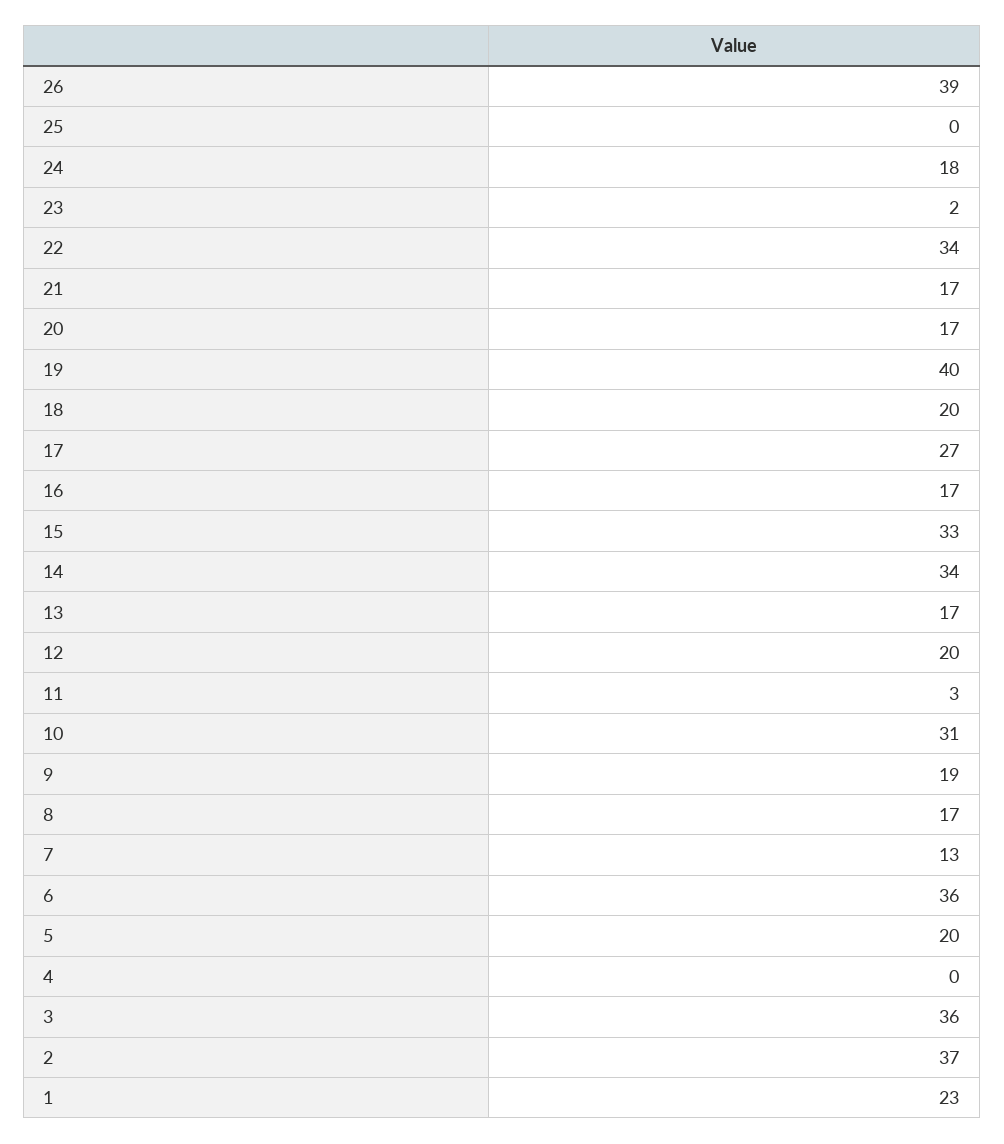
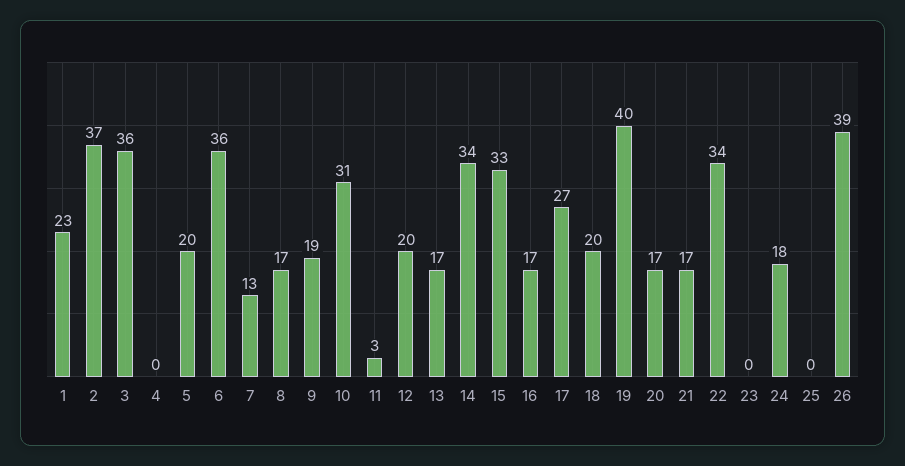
23: 2 -> 0

